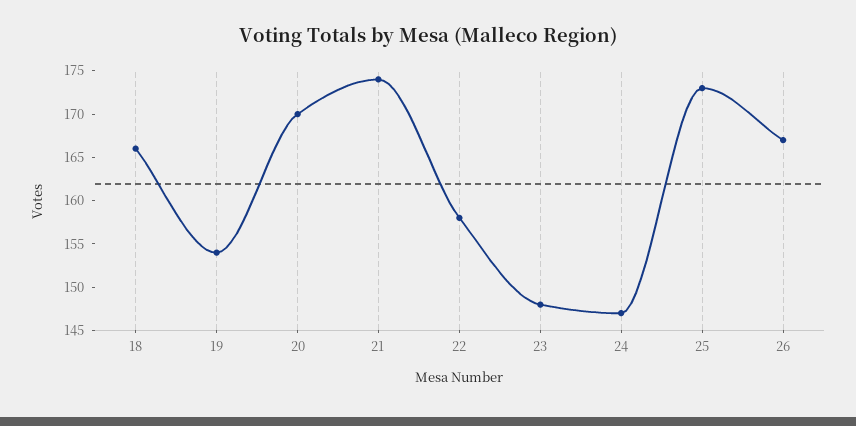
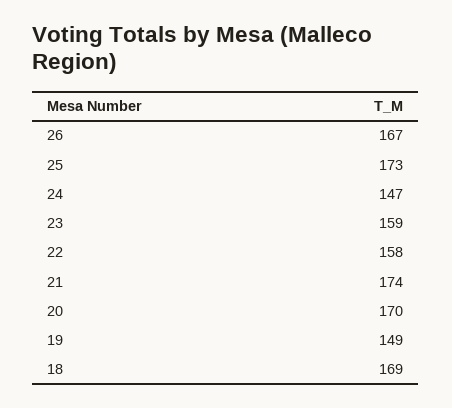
18: 166 -> 169
19: 154 -> 149
23: 148 -> 159

